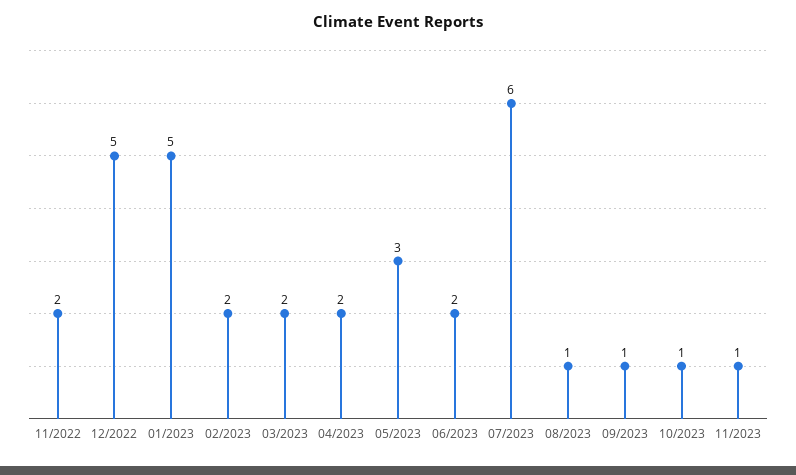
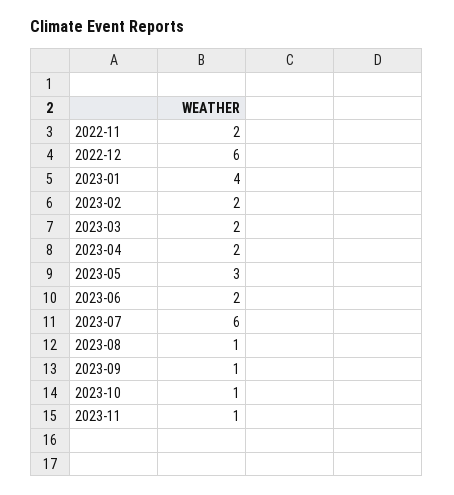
12/2022: 5 -> 6
01/2023: 5 -> 4

